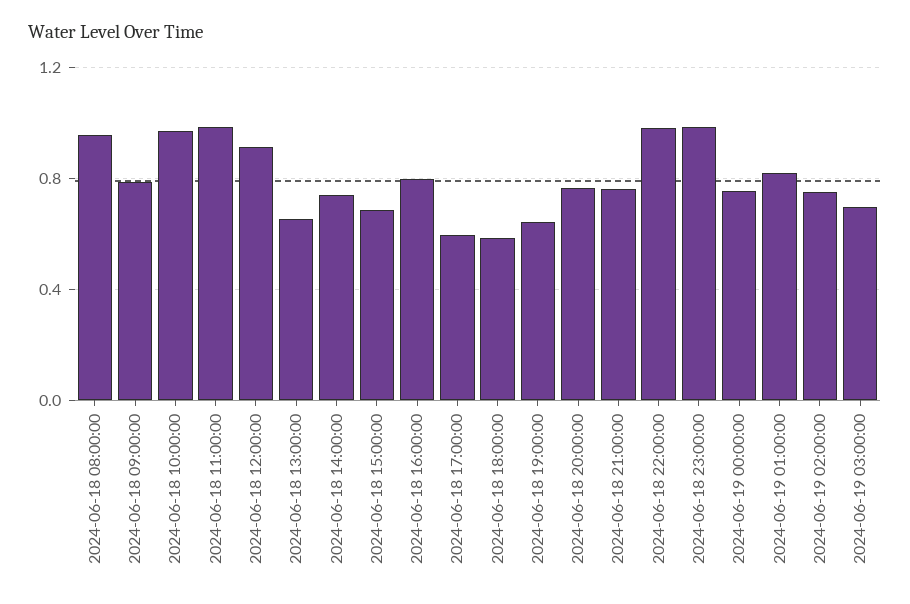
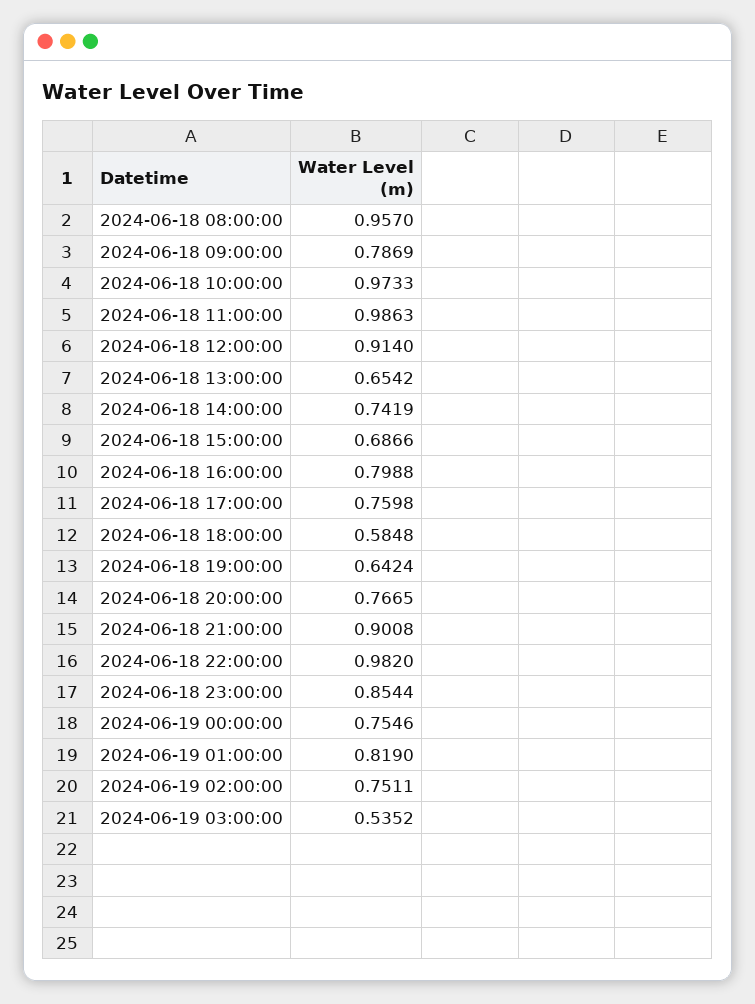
2024-06-18 17:00:00: 0.6 -> 0.7598
2024-06-18 21:00:00: 0.75 -> 0.9008
2024-06-18 23:00:00: 1 -> 0.8544
2024-06-19 03:00:00: 0.7 -> 0.5352

